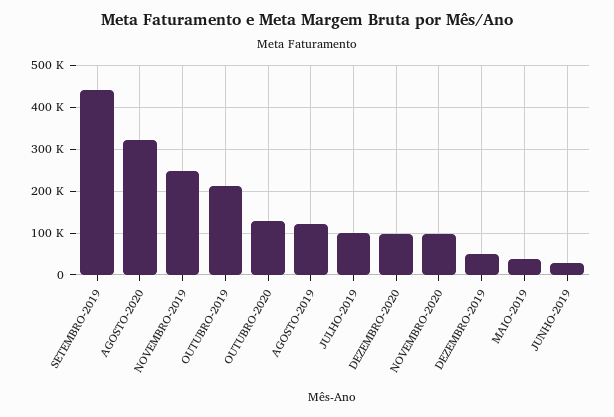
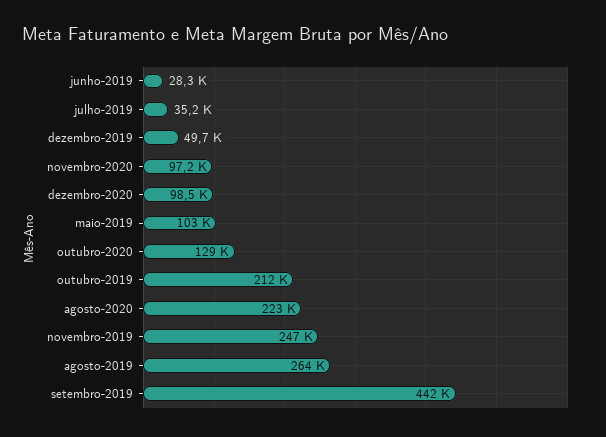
AGOSTO-2020: 320000 -> 223000
AGOSTO-2019: 120000 -> 264000
JULHO-2019: 100000 -> 35200
MAIO-2019: 40000 -> 103000

